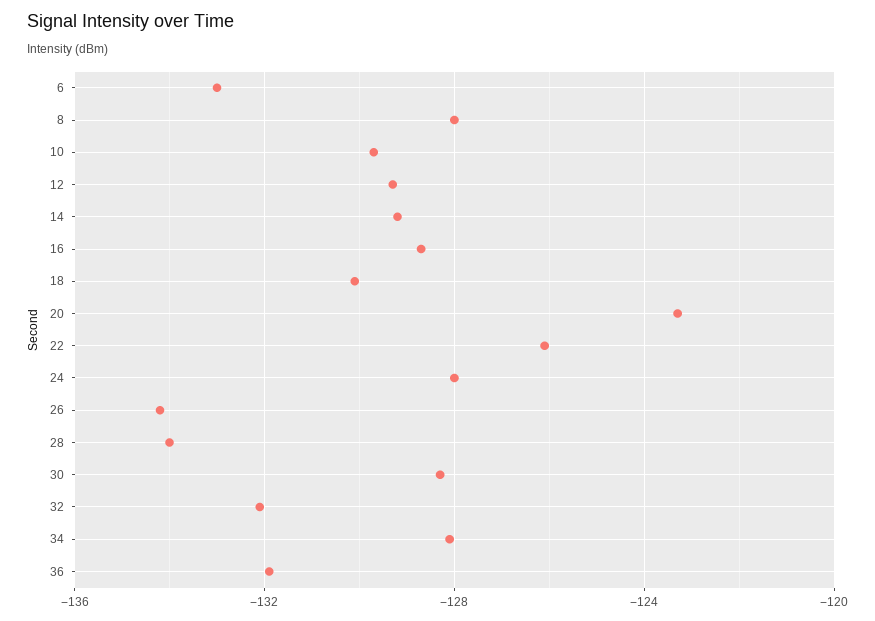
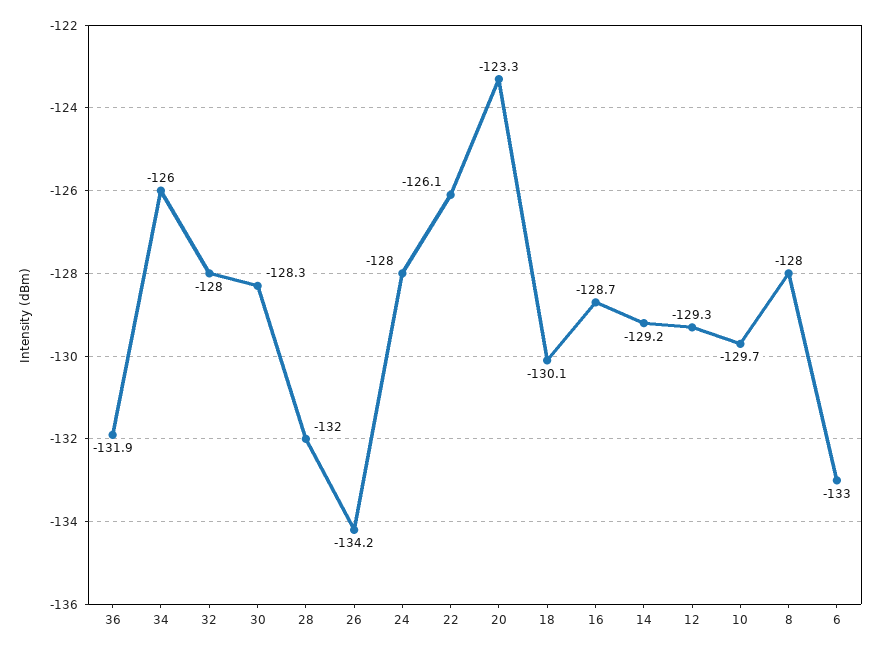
28: -134 -> -132
32: -132 -> -128
34: -128 -> -126

